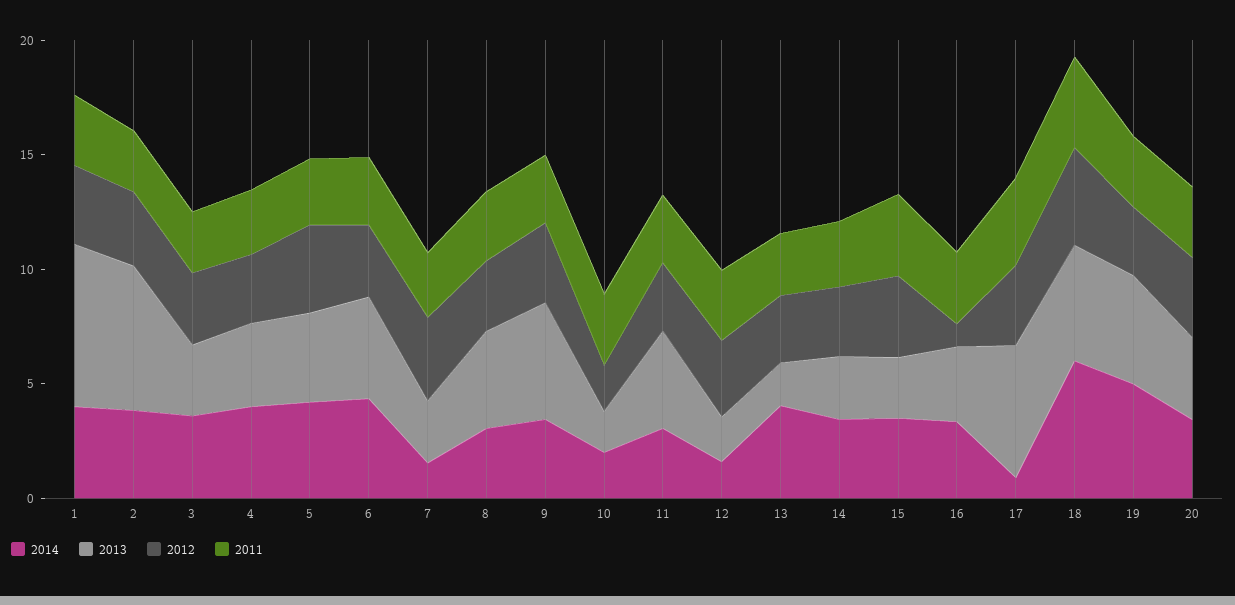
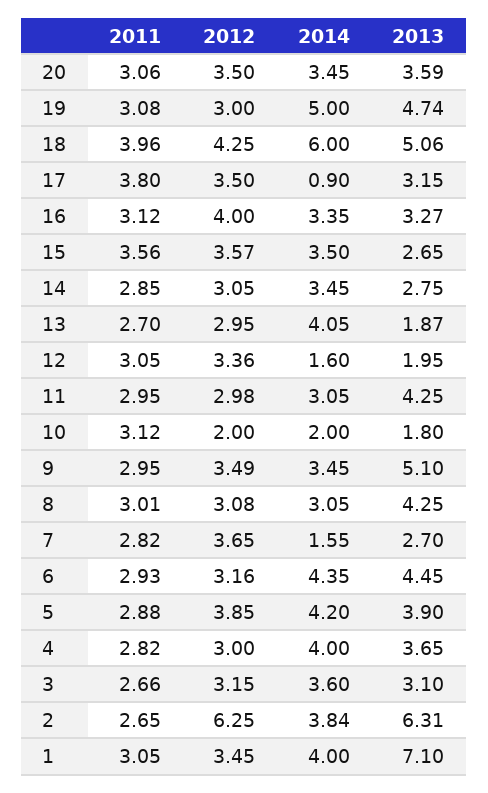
2012, 2: 3 -> 6.25
2012, 16: 1 -> 4
2013, 17: 6 -> 3.15

